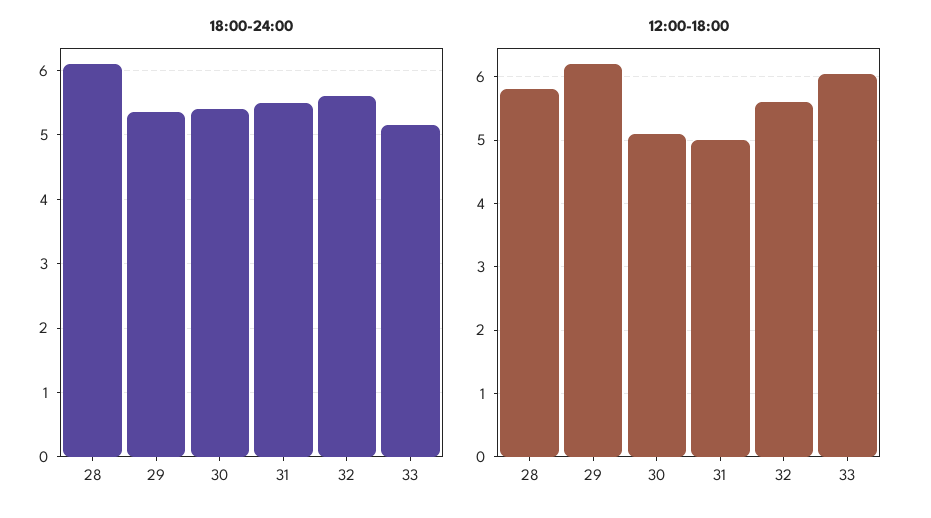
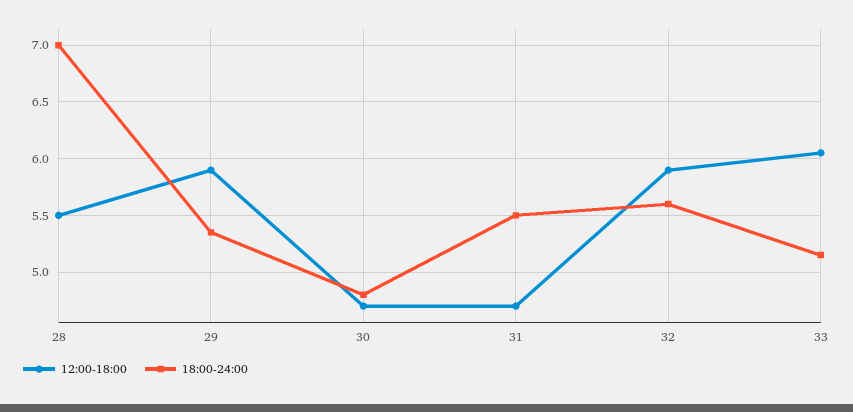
18:00-24:00, 28: 6.1 -> 7
18:00-24:00, 30: 5.4 -> 4.8
12:00-18:00, 28: 5.8 -> 5.5
12:00-18:00, 29: 6.2 -> 5.9
12:00-18:00, 30: 5.1 -> 4.7
12:00-18:00, 31: 5 -> 4.7
12:00-18:00, 32: 5.6 -> 5.9

